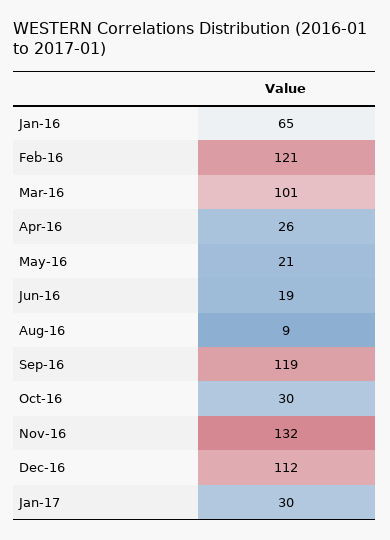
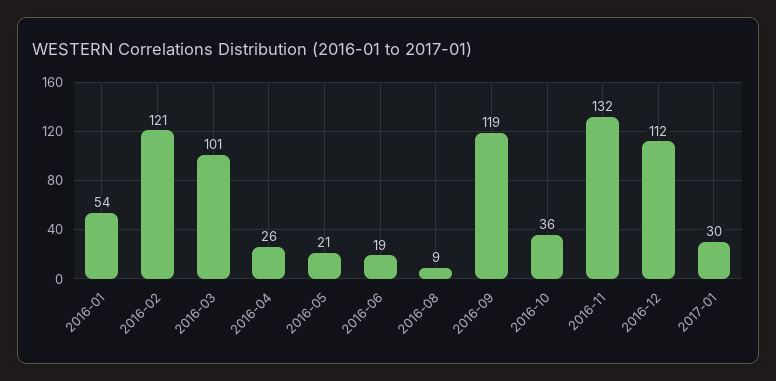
Jan-16: 65 -> 54
Oct-16: 30 -> 36

